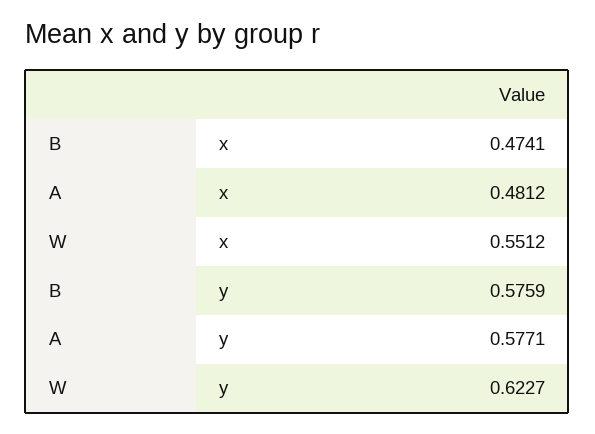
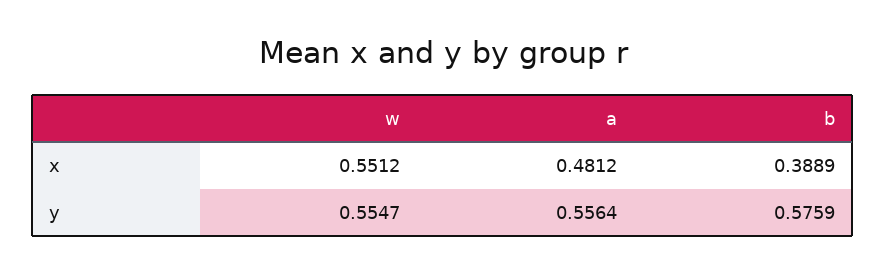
B, x: 0.4741 -> 0.3889
A, y: 0.5771 -> 0.5564
W, y: 0.6227 -> 0.5547

